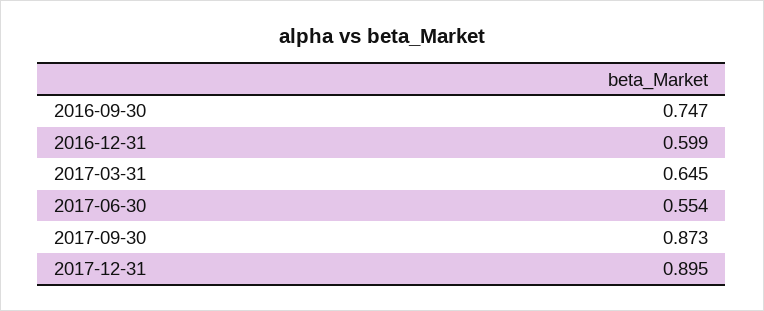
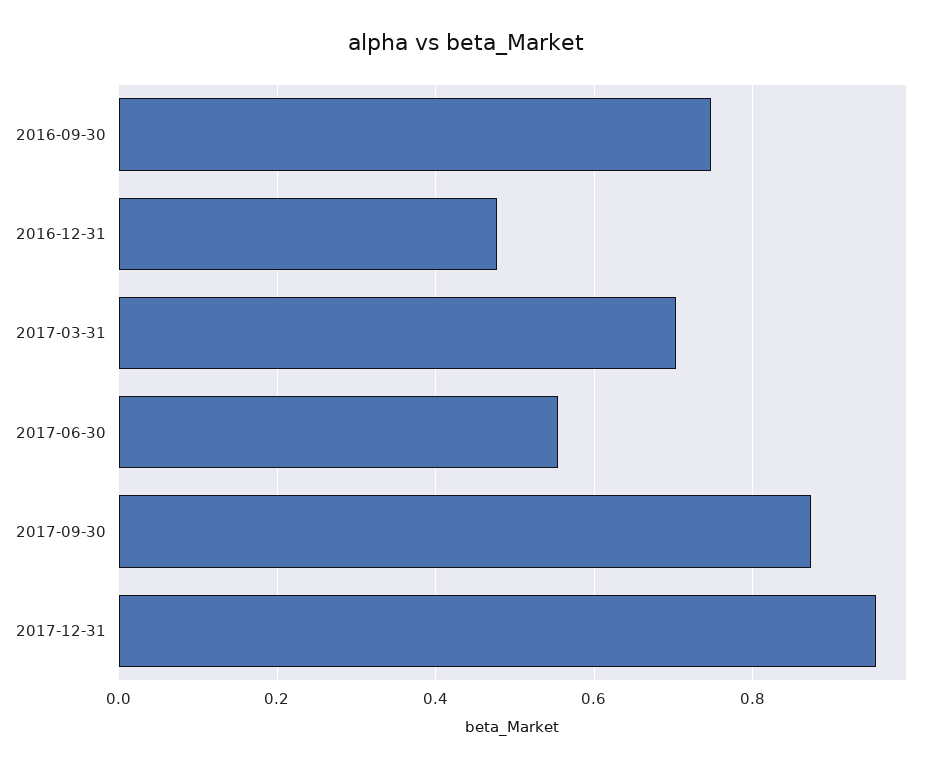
2016-12-31: 0.599 -> 0.48
2017-03-31: 0.645 -> 0.7
2017-12-31: 0.895 -> 0.96

